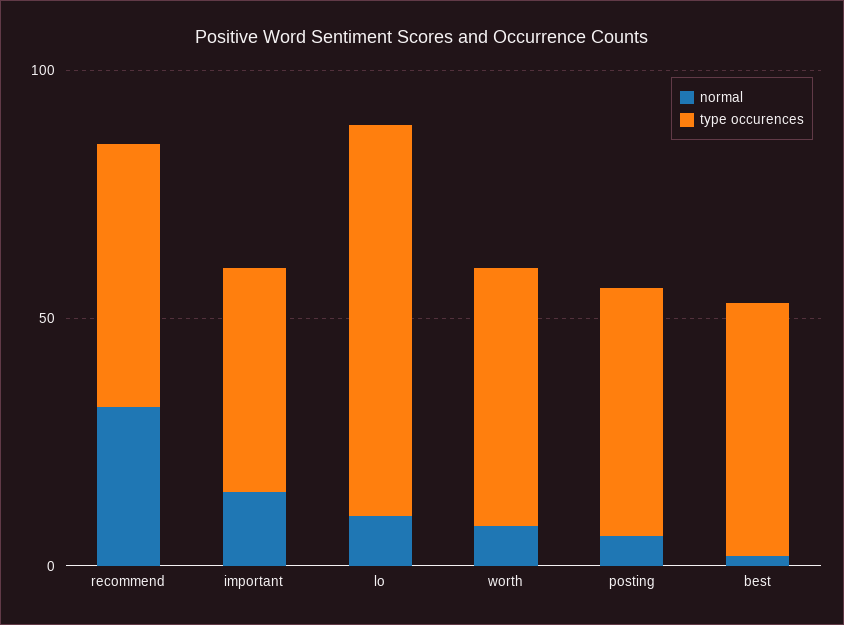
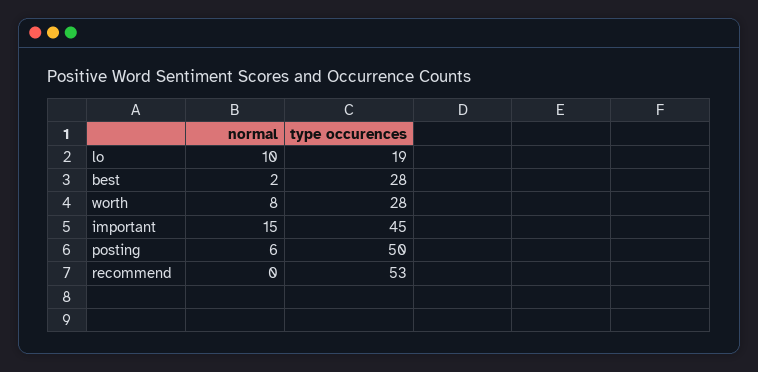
normal, recommend: 30 -> 0
type occurences, lo: 80 -> 19
type occurences, worth: 50 -> 28
type occurences, best: 50 -> 28

